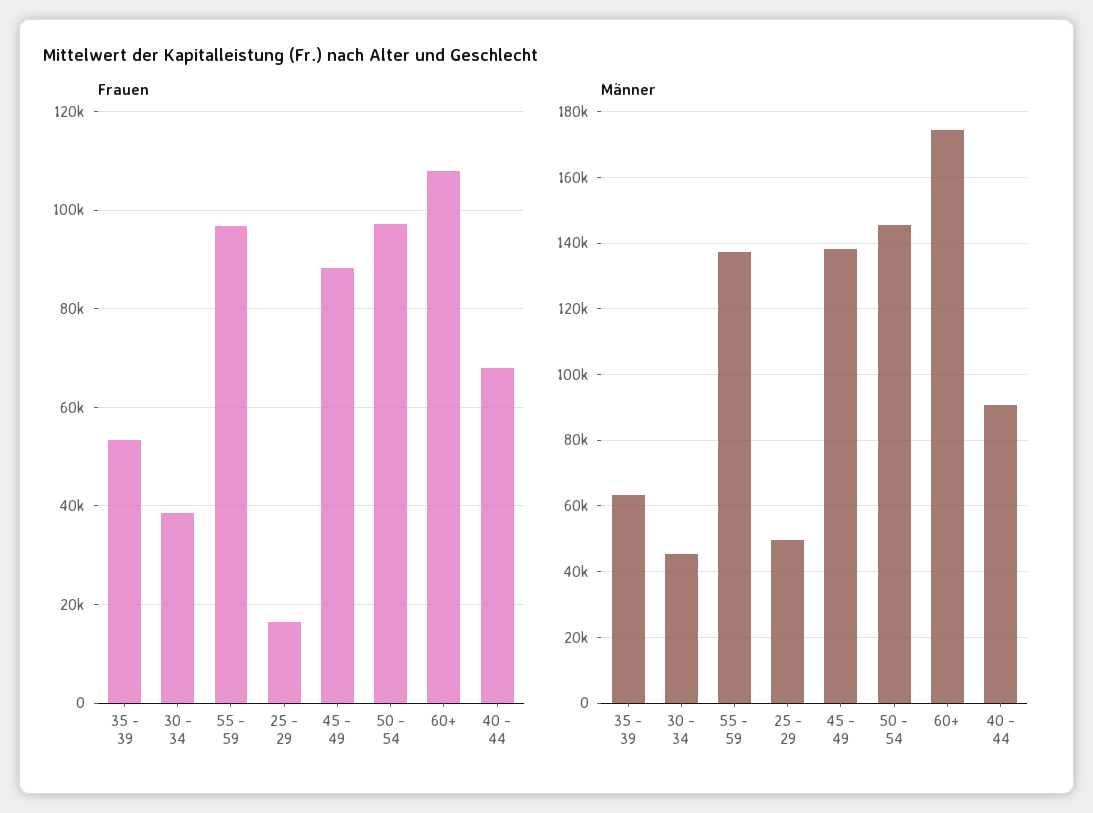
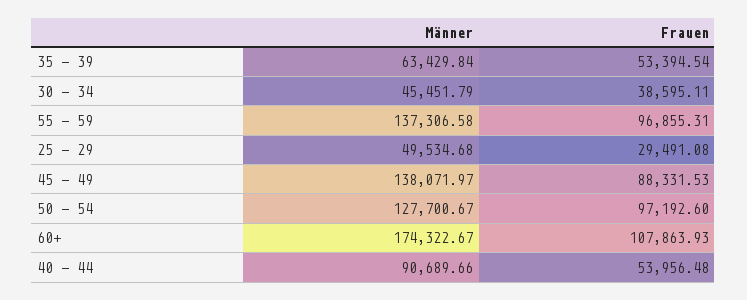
Frauen, 25 - 29: 16000 -> 29491.08
Frauen, 40 - 44: 68000 -> 53956.48
Männer, 50 - 54: 146000 -> 127700.67

